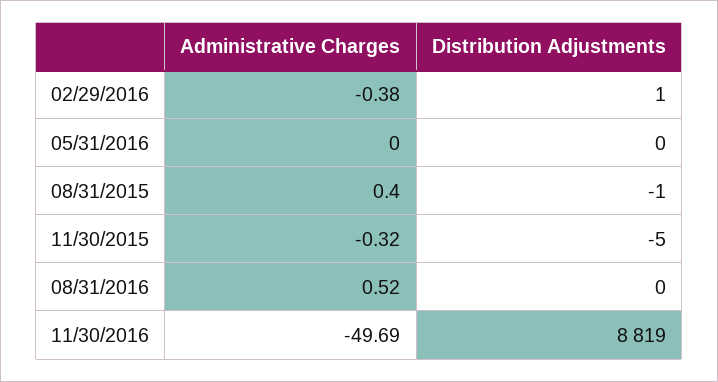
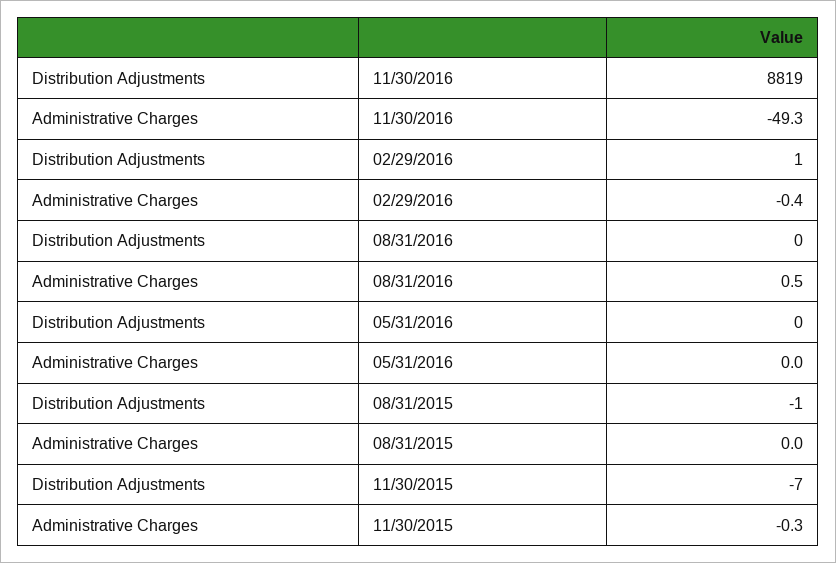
Administrative Charges, 08/31/2015: 0.4 -> 0
Distribution Adjustments, 11/30/2015: -5 -> -7
Administrative Charges, 11/30/2016: -49.69 -> -49.3

